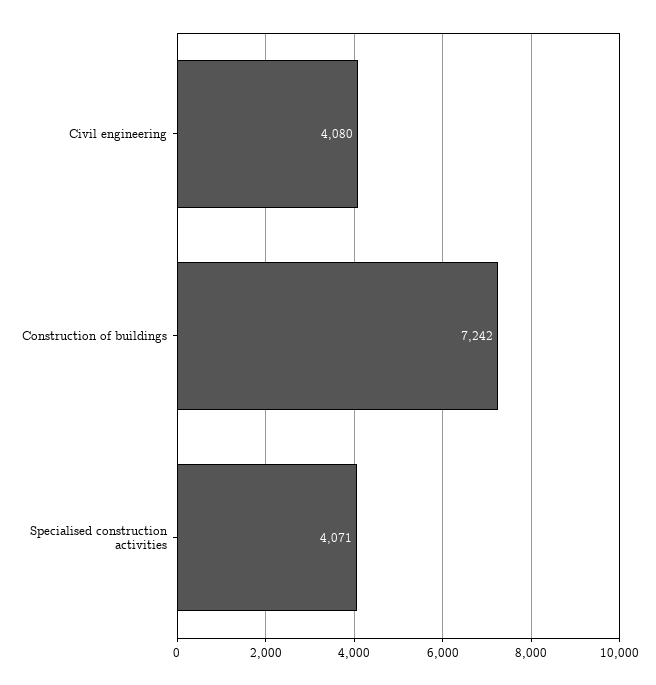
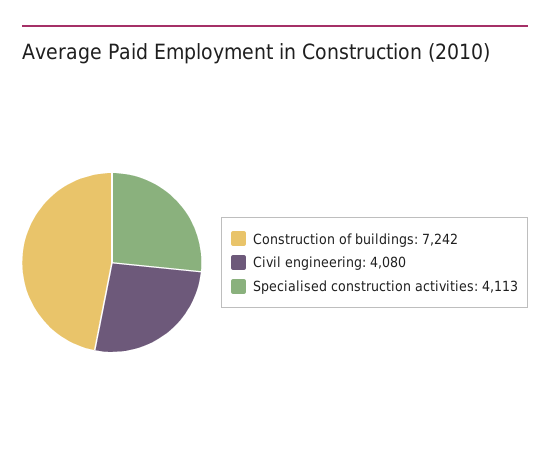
Specialised construction activities: 4071 -> 4113

